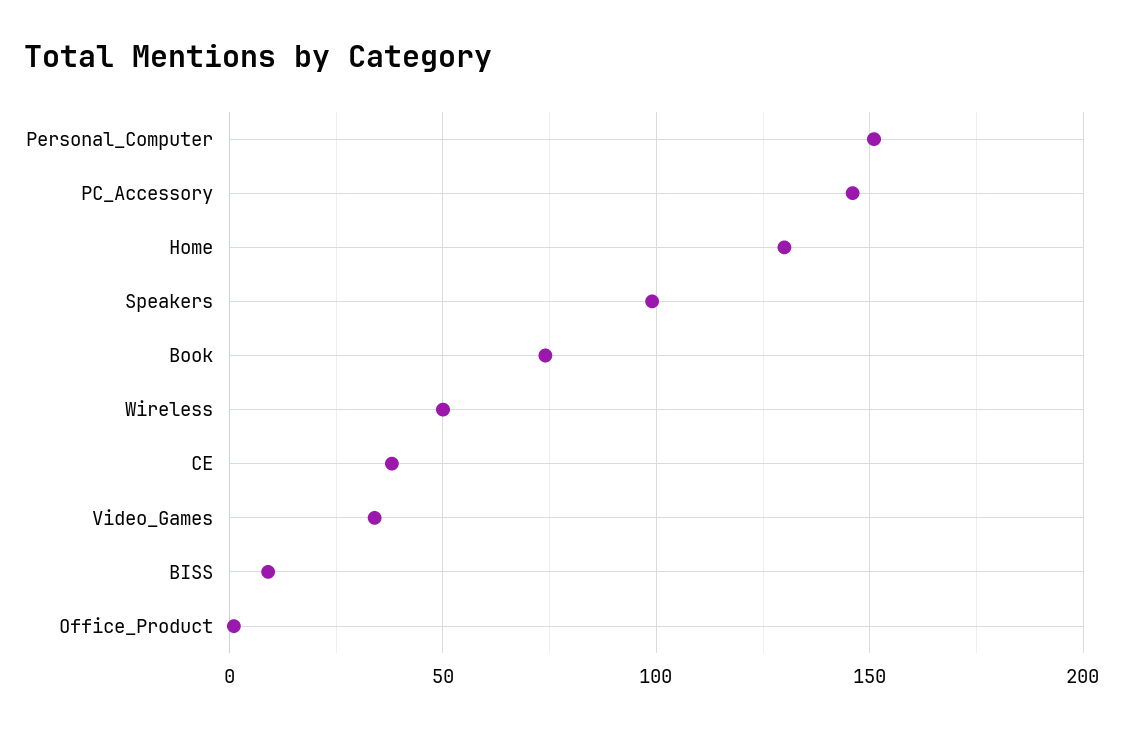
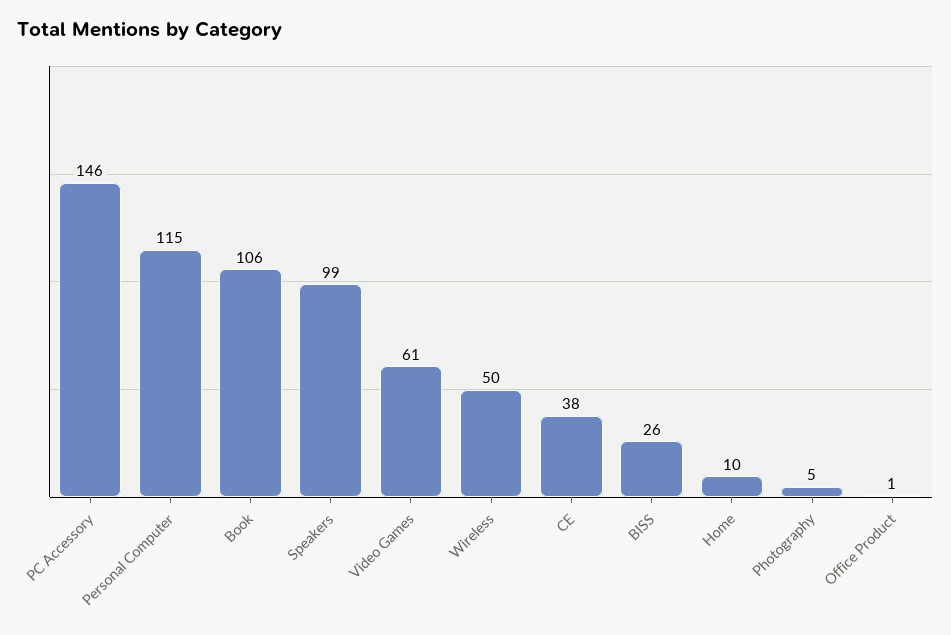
Personal_Computer: 150 -> 115
Home: 130 -> 10
Book: 75 -> 106
Video_Games: 35 -> 61
BISS: 10 -> 26
Photography: none -> 5

